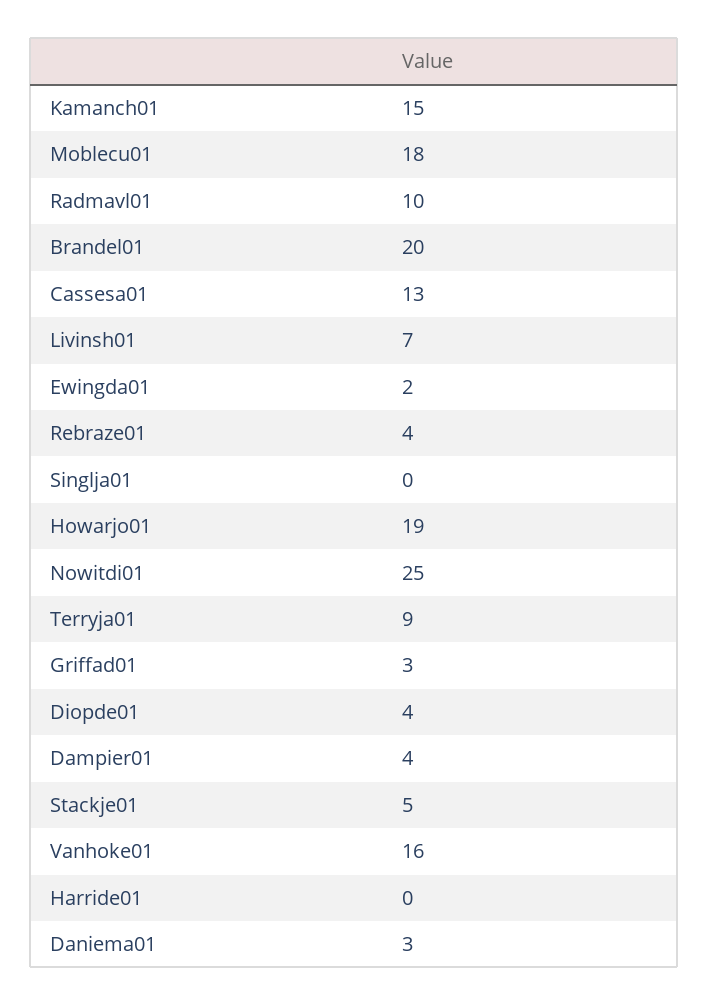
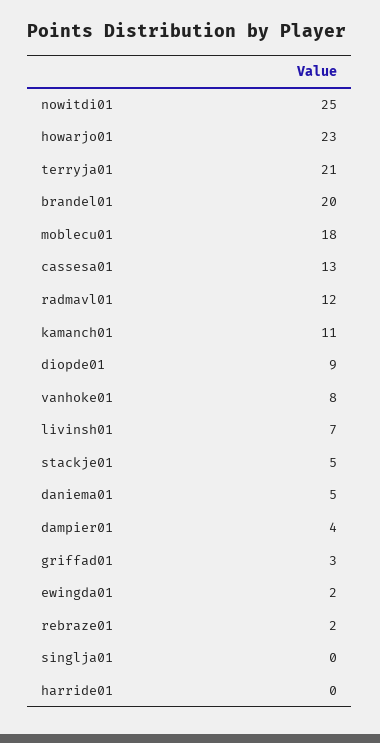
Kamanch01: 15 -> 11
Radmavl01: 10 -> 12
Rebraze01: 4 -> 2
Howarjo01: 19 -> 23
Terryja01: 9 -> 21
Diopde01: 4 -> 9
Vanhoke01: 16 -> 8
Daniema01: 3 -> 5

